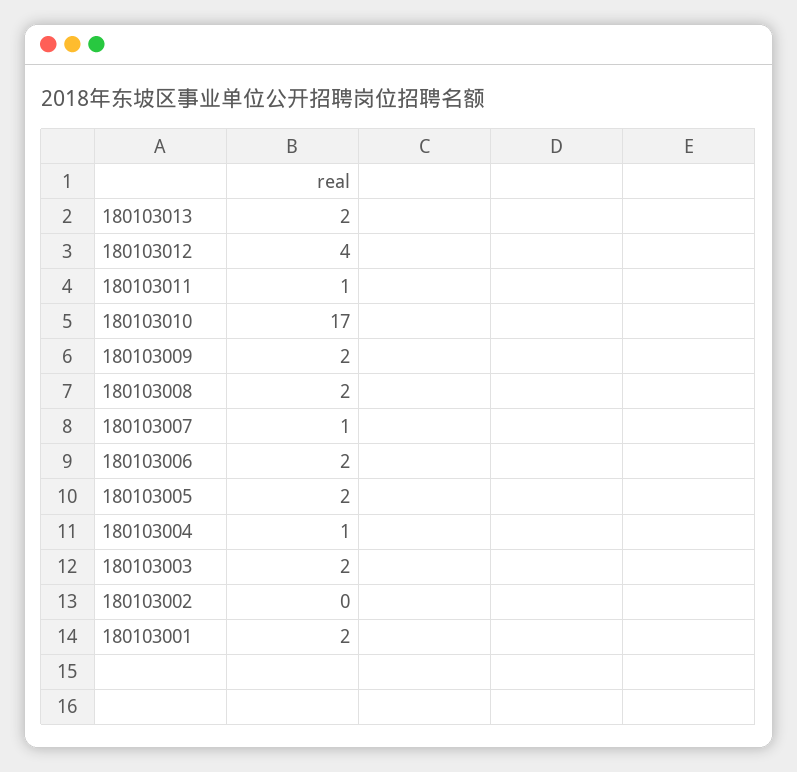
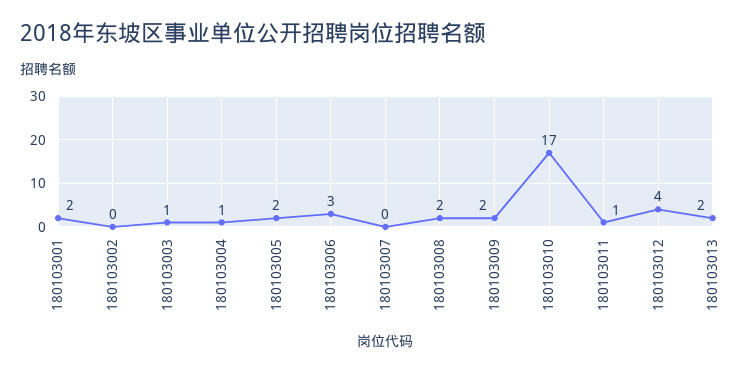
180103007: 1 -> 0
180103006: 2 -> 3
180103003: 2 -> 1

